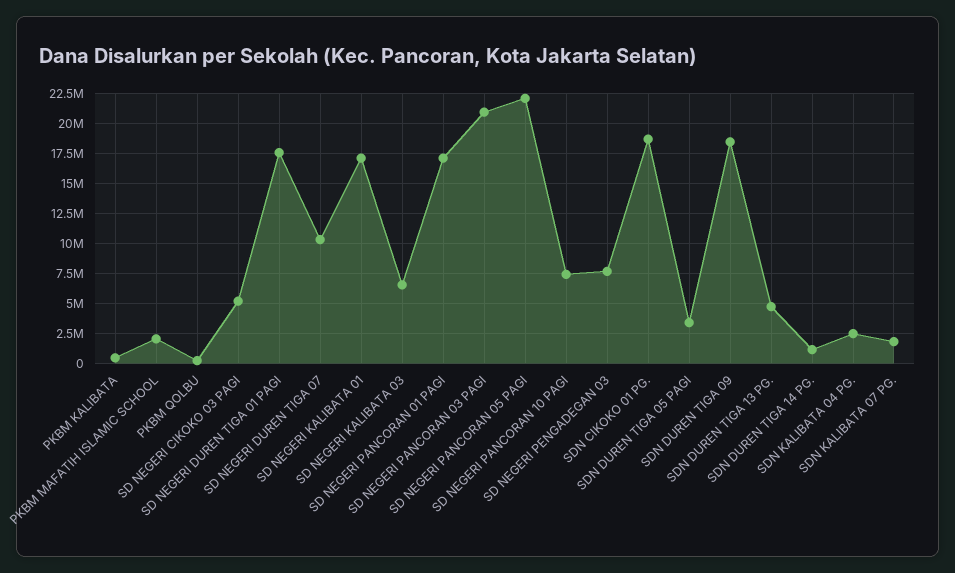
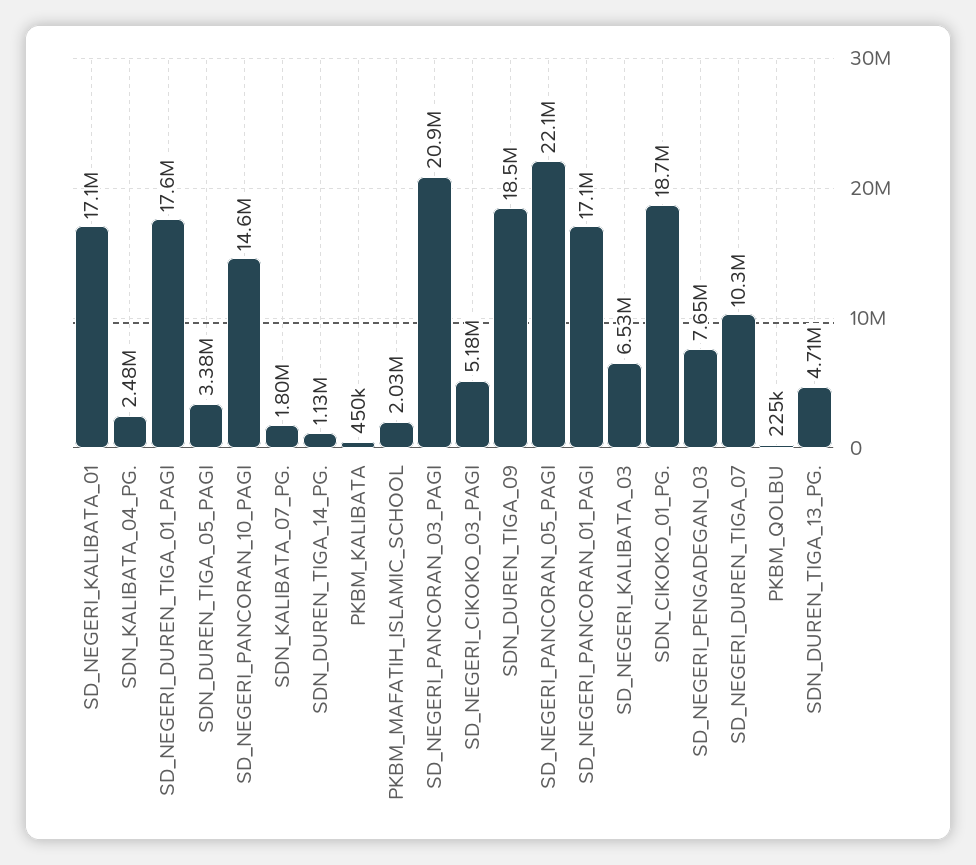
SD NEGERI PANCORAN 10 PAGI: 7500000 -> 14600000

